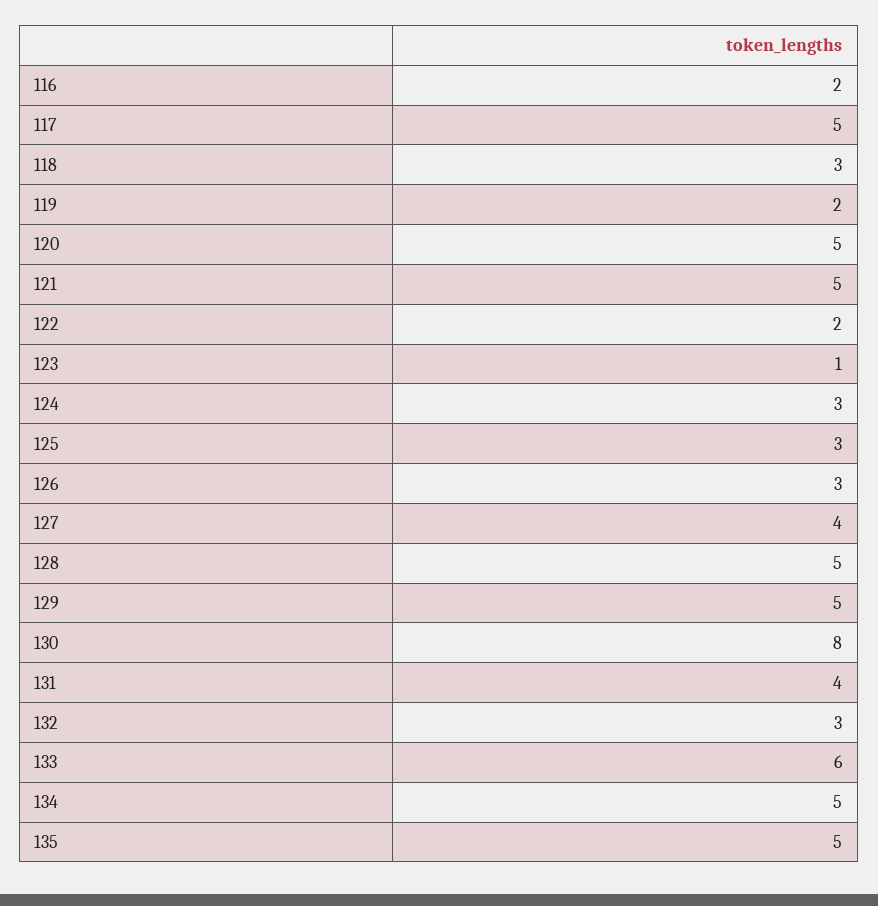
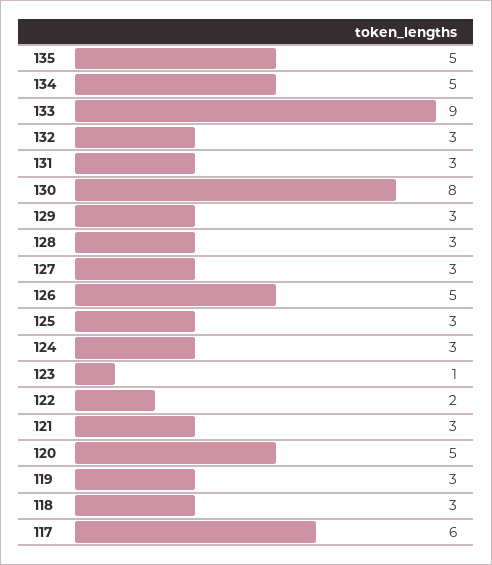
116: 2 -> none
117: 5 -> 6
119: 2 -> 3
121: 5 -> 3
126: 3 -> 5
127: 4 -> 3
128: 5 -> 3
129: 5 -> 3
131: 4 -> 3
133: 6 -> 9

